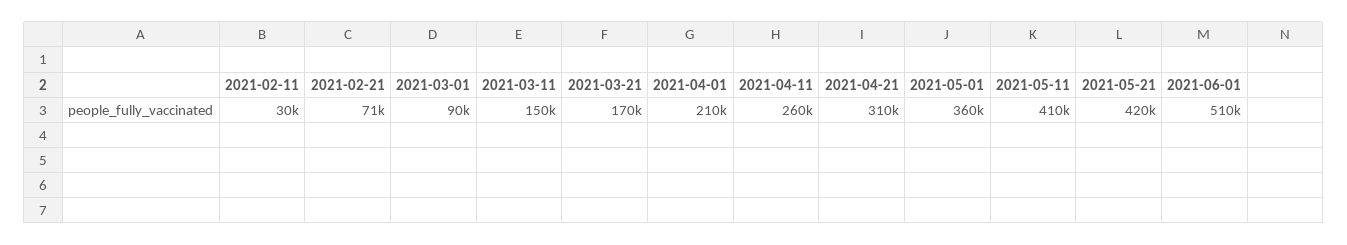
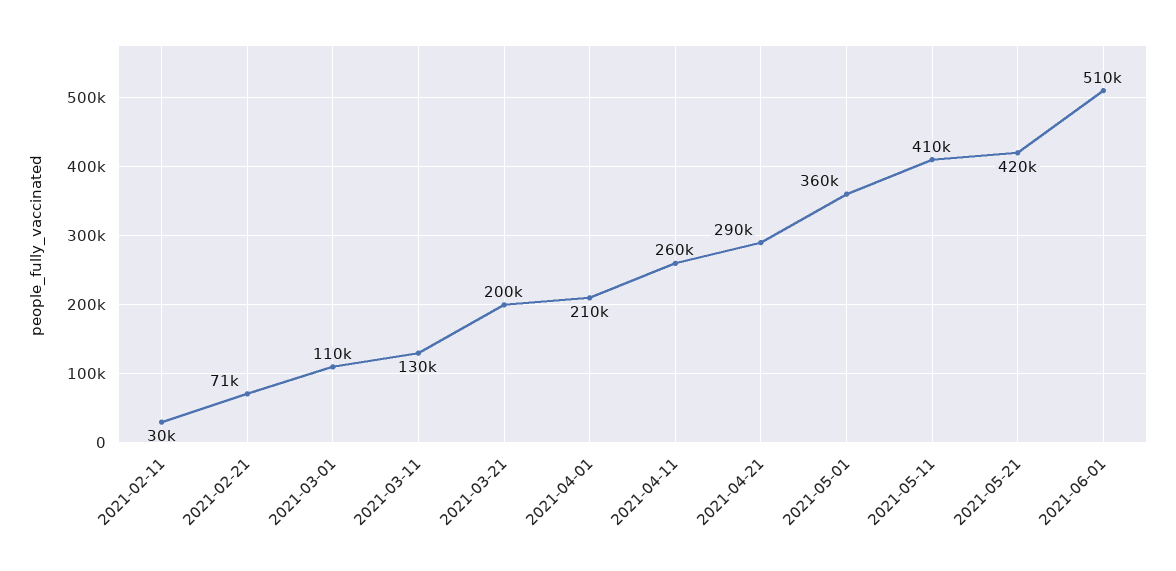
2021-03-01: 90000 -> 110000
2021-03-11: 150000 -> 130000
2021-03-21: 170000 -> 200000
2021-04-21: 310000 -> 290000

